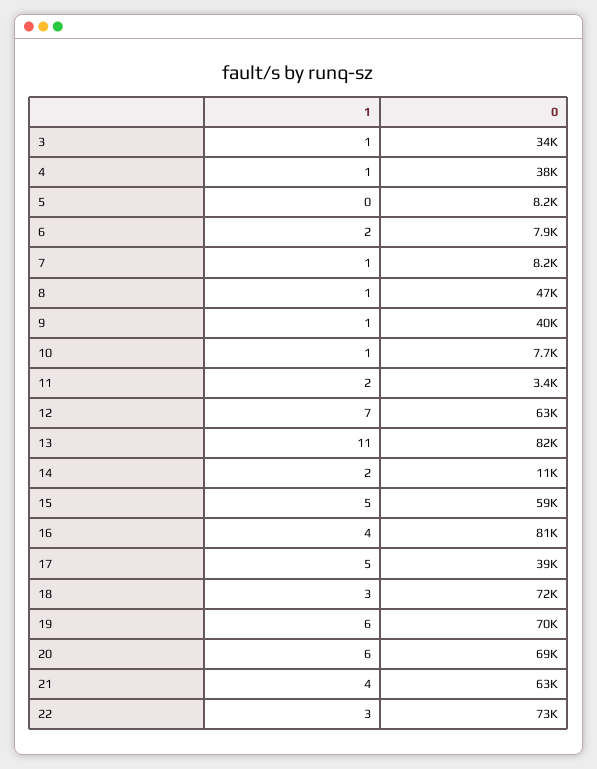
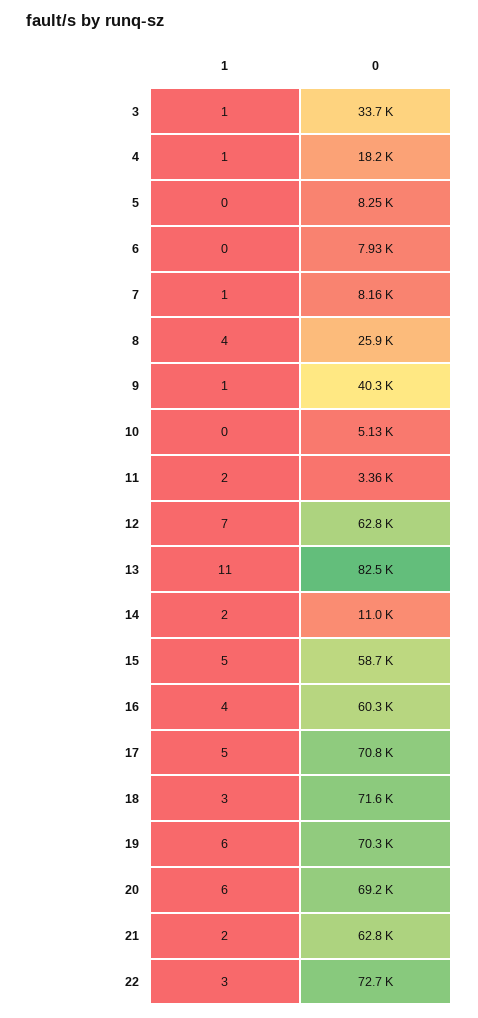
0, 4: 38000 -> 18200
1, 6: 2 -> 0
1, 8: 1 -> 4
0, 8: 47000 -> 25900
1, 10: 1 -> 0
0, 10: 7700 -> 5130
0, 16: 81000 -> 60300
0, 17: 39000 -> 70800
1, 21: 4 -> 2

